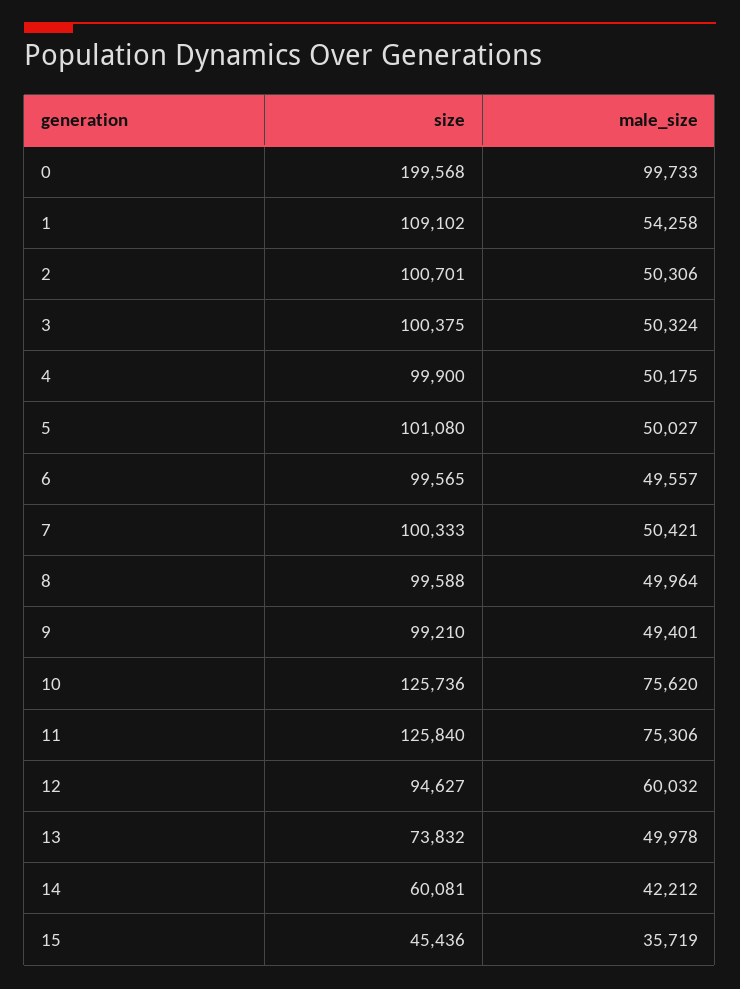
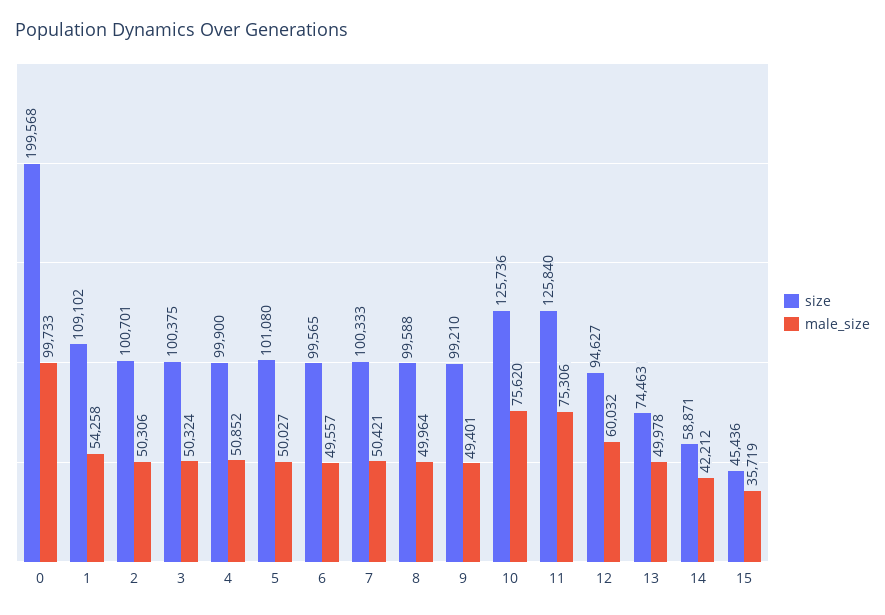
male_size, 4: 50175 -> 50852
size, 13: 73832 -> 74463
size, 14: 60081 -> 58871

